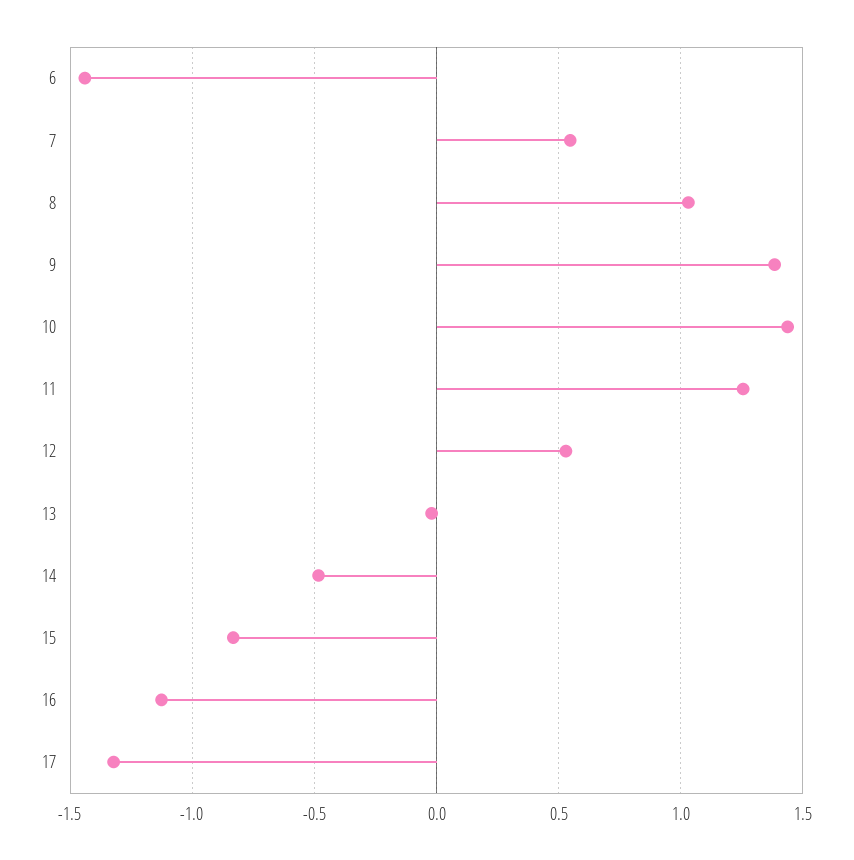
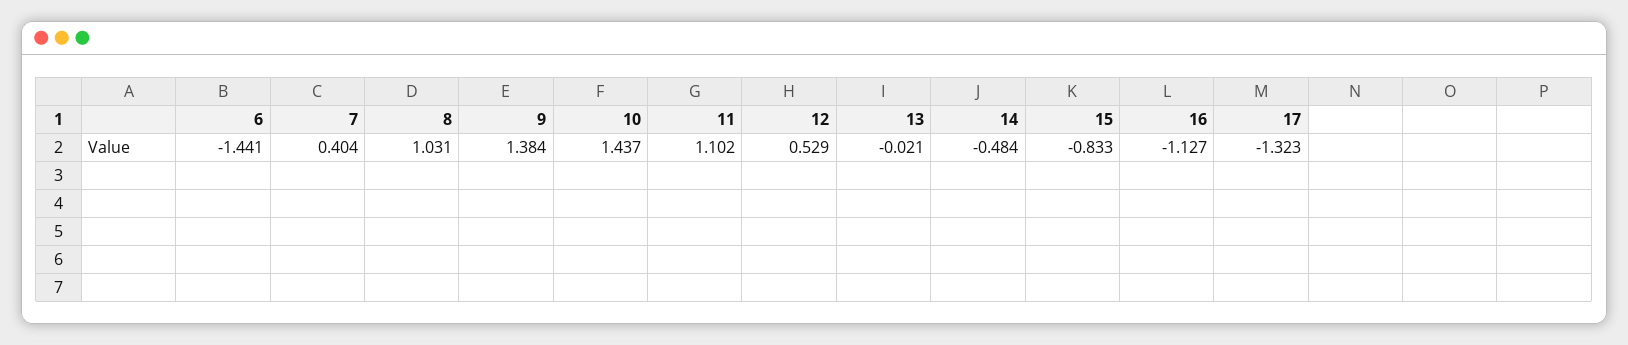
7: 0.55 -> 0.404
11: 1.25 -> 1.102

